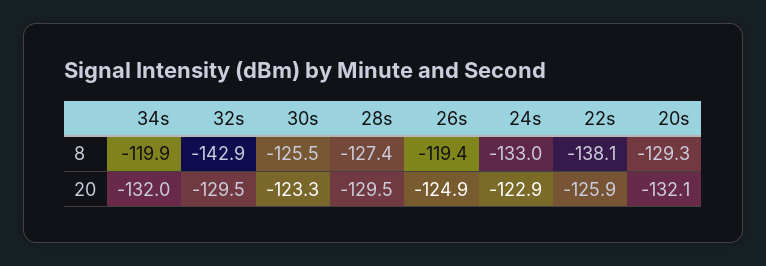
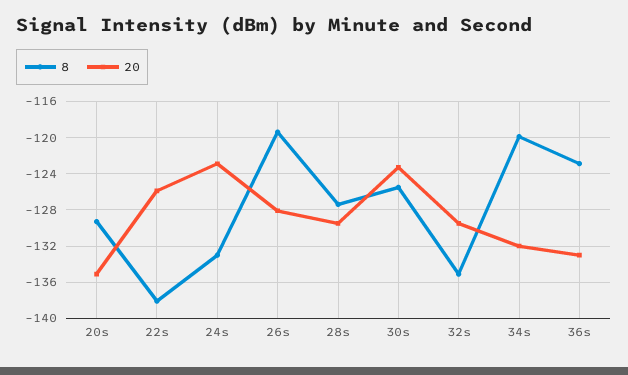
8, 32s: -142.9 -> -135
20, 26s: -124.9 -> -128
20, 20s: -132.1 -> -135
8, 36s: none -> -123
20, 36s: none -> -133

